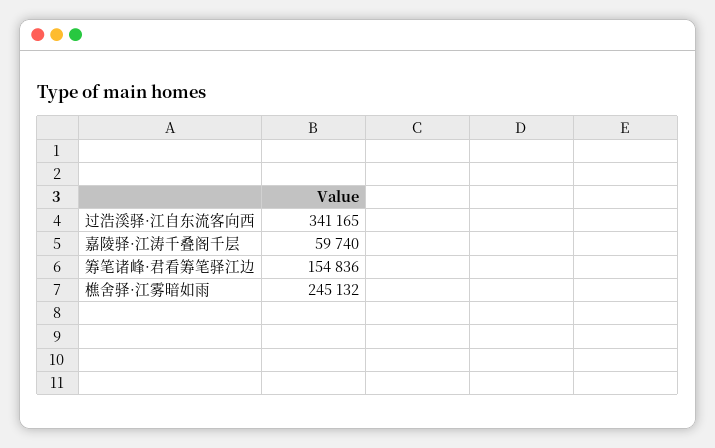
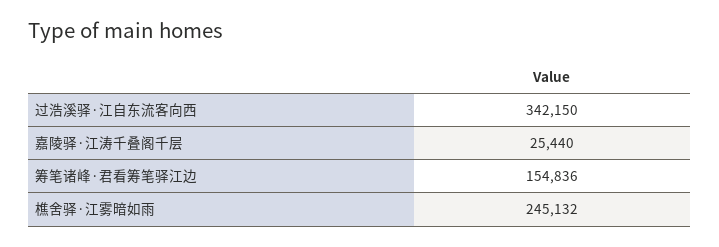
过浩溪驿·江自东流客向西: 341165 -> 342150
嘉陵驿·江涛千叠阁千层: 59740 -> 25440

